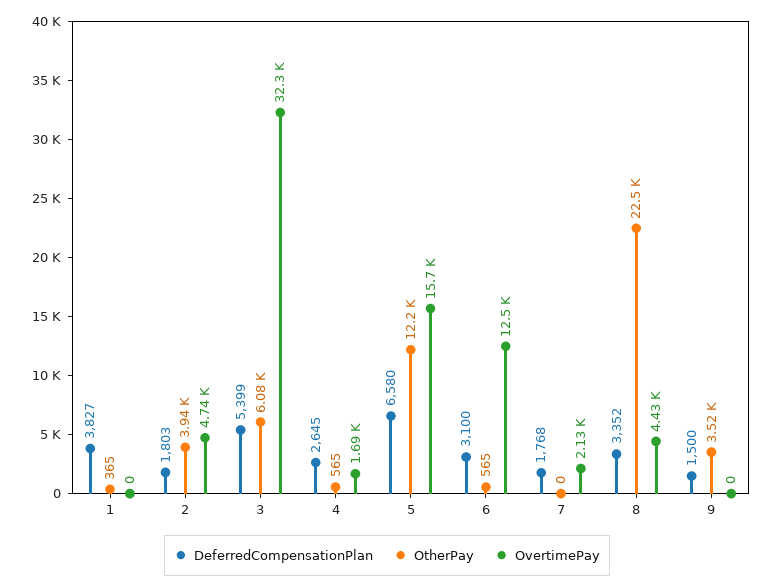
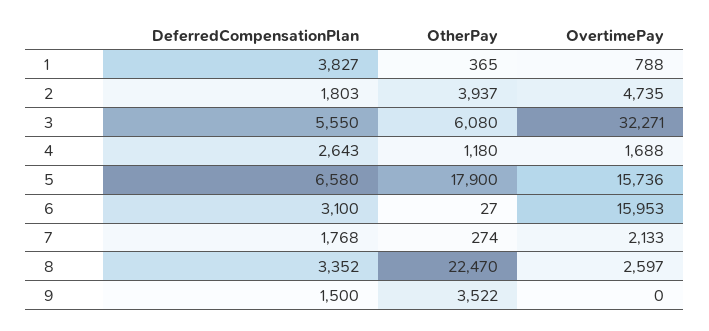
OvertimePay, 1: 0 -> 788
DeferredCompensationPlan, 3: 5399 -> 5550
DeferredCompensationPlan, 4: 2645 -> 2643
OtherPay, 4: 565 -> 1180
OtherPay, 5: 12200 -> 17900
OtherPay, 6: 565 -> 27
OvertimePay, 6: 12500 -> 15953
OtherPay, 7: 0 -> 274
OvertimePay, 8: 4430 -> 2597

